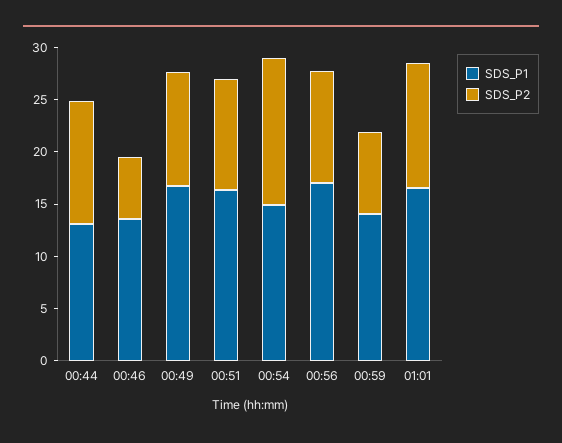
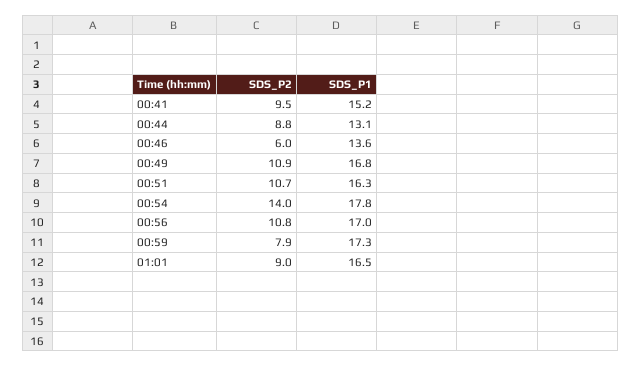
SDS_P2, 00:44: 12 -> 8.8
SDS_P1, 00:54: 15 -> 17.8
SDS_P1, 00:59: 14 -> 17.3
SDS_P2, 01:01: 12 -> 9
SDS_P2, 00:41: none -> 9.5
SDS_P1, 00:41: none -> 15.2

